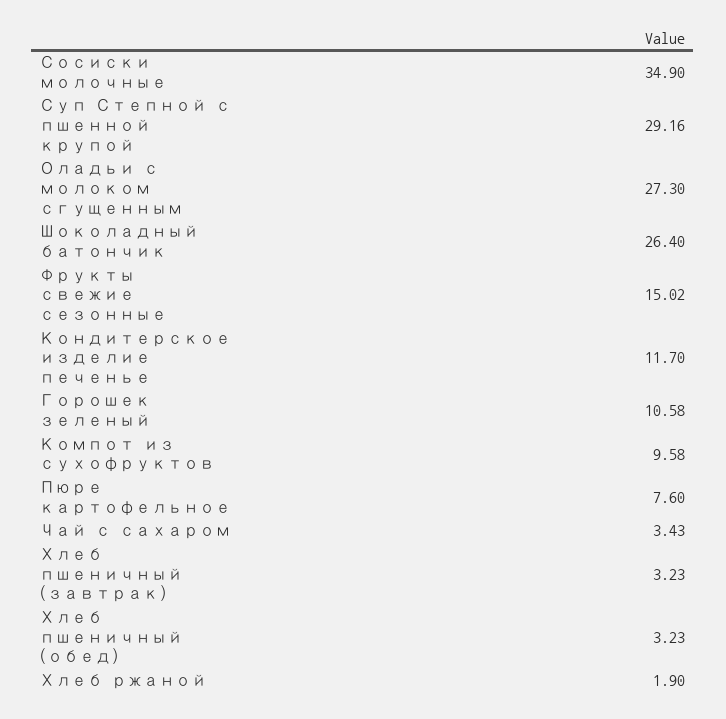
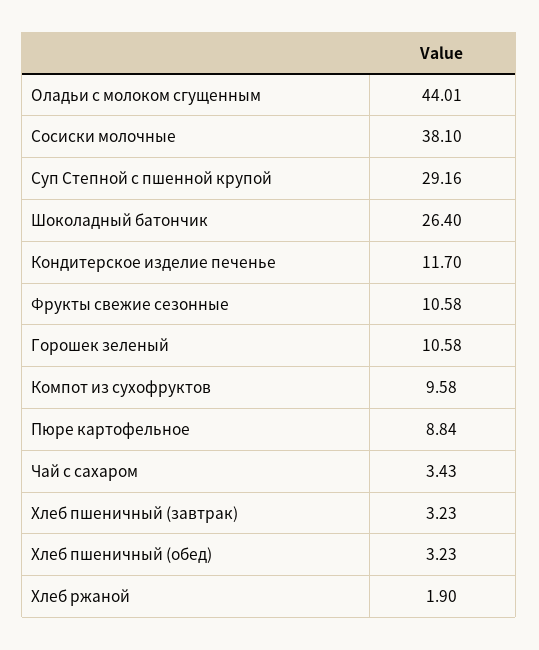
Сосиски молочные: 34.9 -> 38.1
Оладьи с молоком сгущенным: 27.3 -> 44.01
Фрукты свежие сезонные: 15.02 -> 10.58
Пюре картофельное: 7.6 -> 8.84

